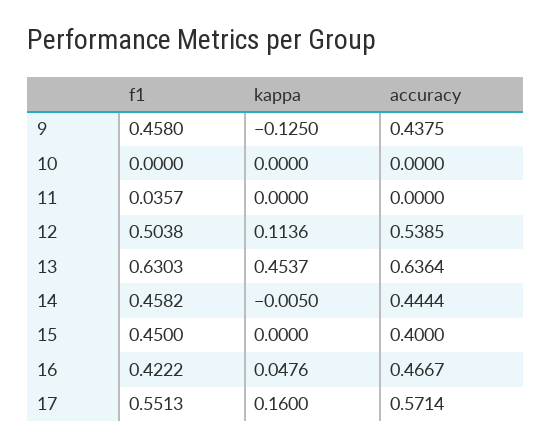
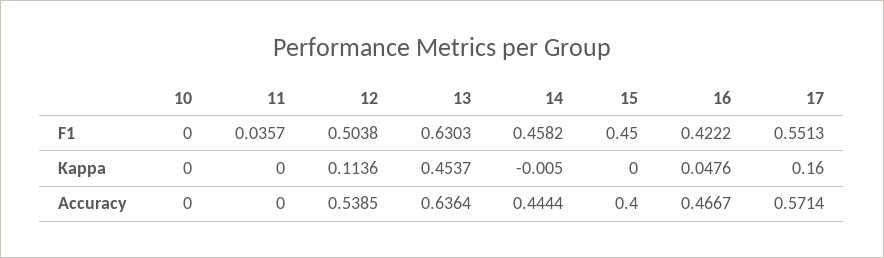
f1, 9: 0.458 -> none
kappa, 9: -0.125 -> none
accuracy, 9: 0.4375 -> none

